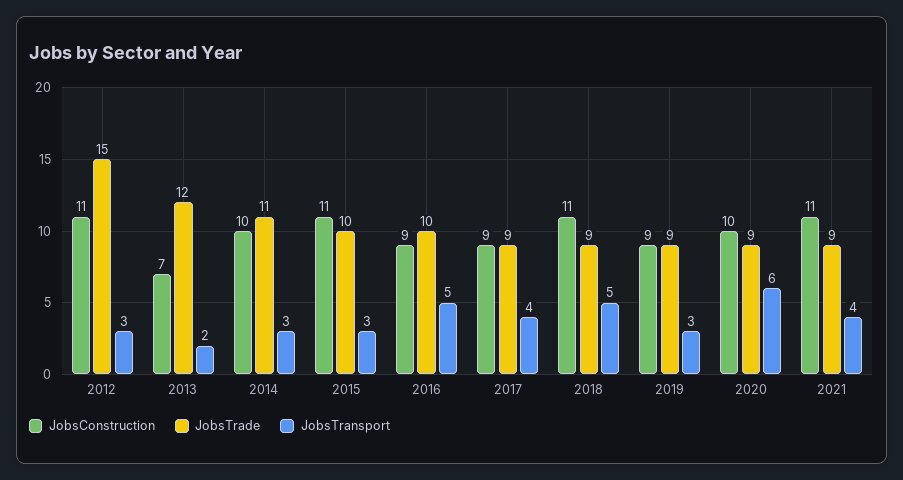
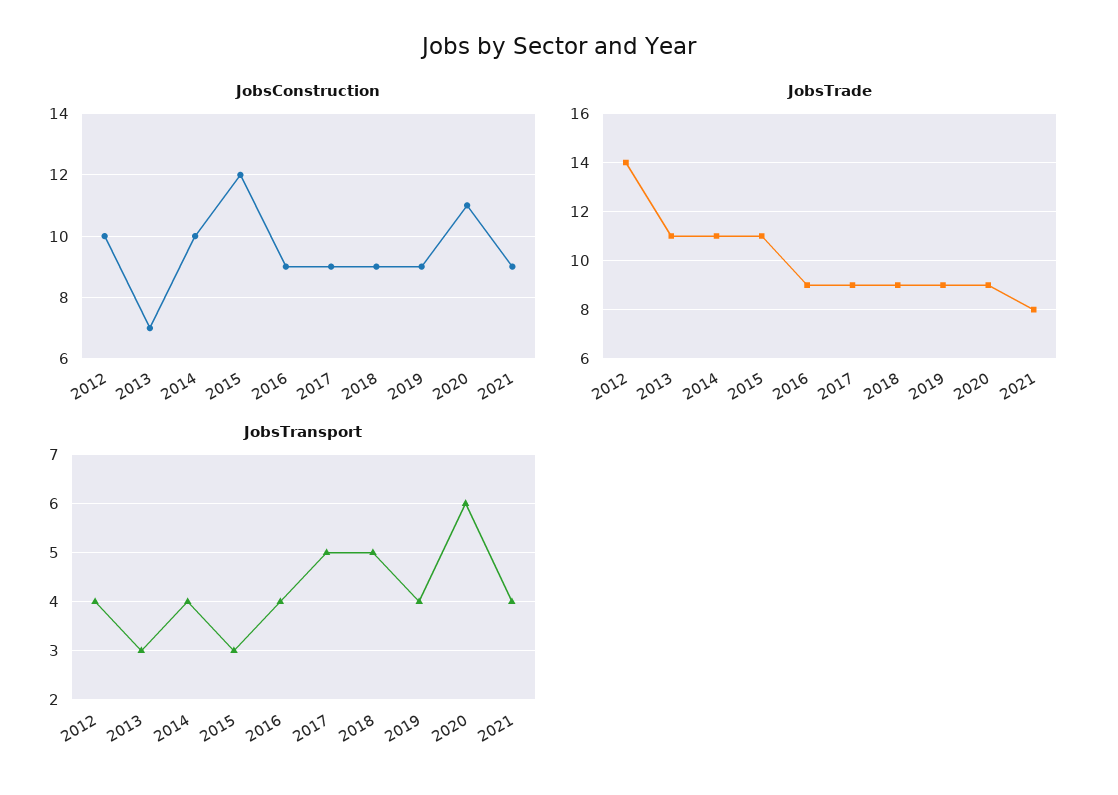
JobsConstruction, 2012: 11 -> 10
JobsTrade, 2012: 15 -> 14
JobsTransport, 2012: 3 -> 4
JobsTrade, 2013: 12 -> 11
JobsTransport, 2013: 2 -> 3
JobsTransport, 2014: 3 -> 4
JobsConstruction, 2015: 11 -> 12
JobsTrade, 2015: 10 -> 11
JobsTrade, 2016: 10 -> 9
JobsTransport, 2016: 5 -> 4
JobsTransport, 2017: 4 -> 5
JobsConstruction, 2018: 11 -> 9
JobsTransport, 2019: 3 -> 4
JobsConstruction, 2020: 10 -> 11
JobsConstruction, 2021: 11 -> 9
JobsTrade, 2021: 9 -> 8

